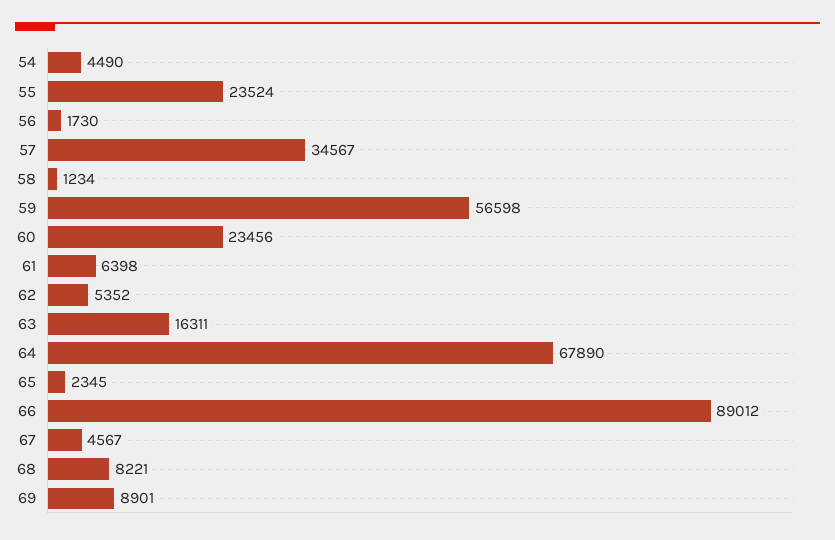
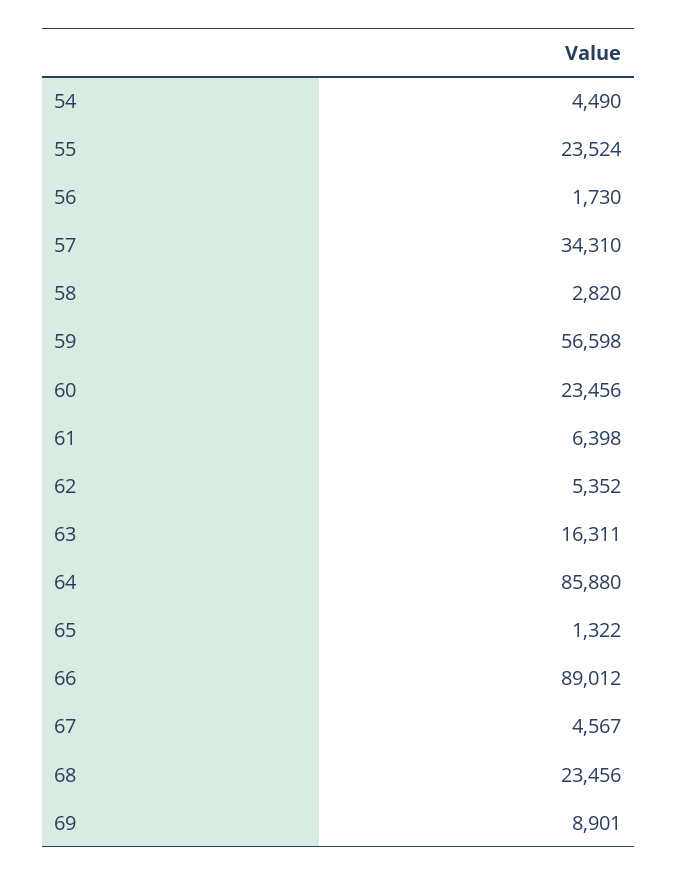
57: 34567 -> 34310
58: 1234 -> 2820
64: 67890 -> 85880
65: 2345 -> 1322
68: 8221 -> 23456

